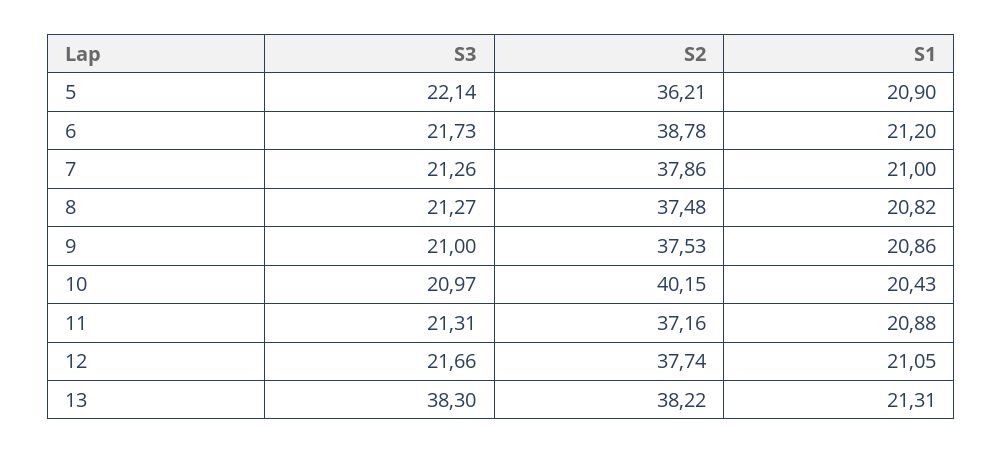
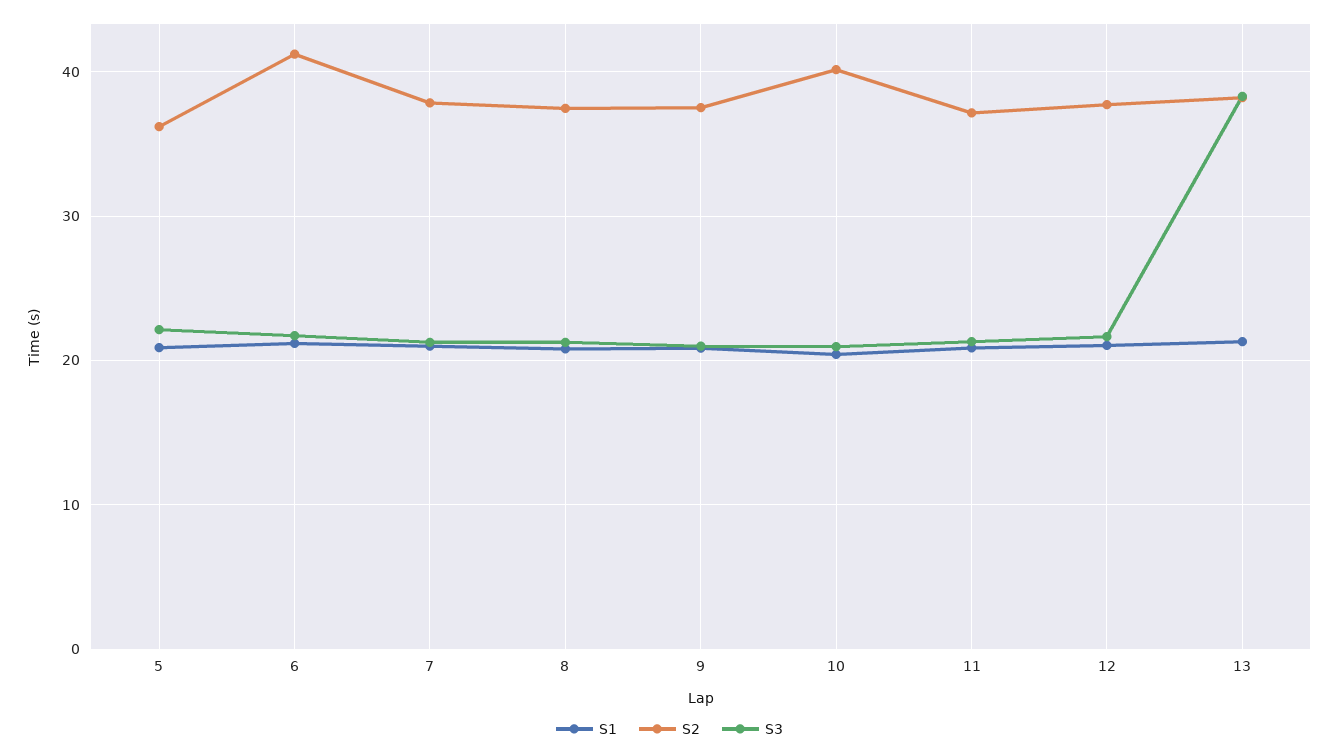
S2, 6: 38.78 -> 41

